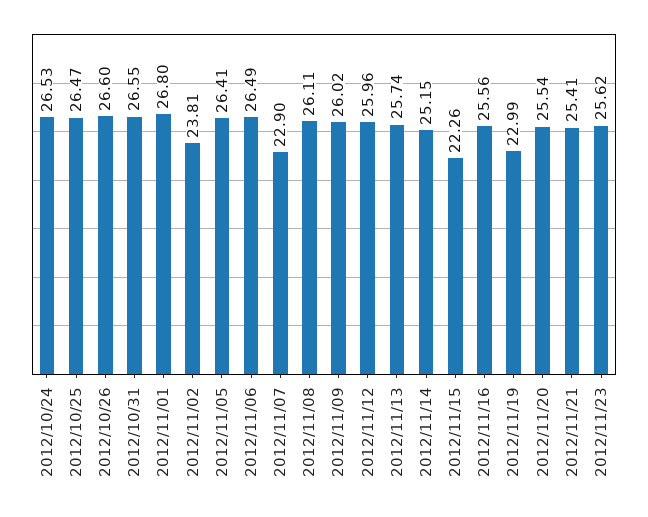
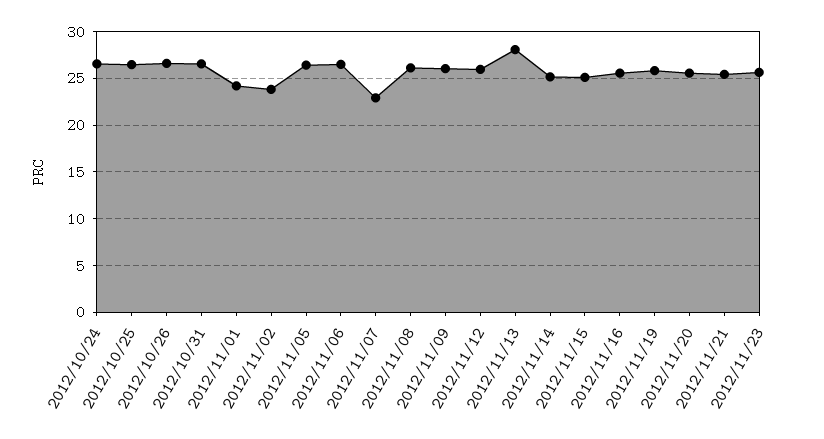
2012/11/01: 26.8 -> 24
2012/11/13: 25.74 -> 28
2012/11/15: 22.26 -> 25
2012/11/19: 22.99 -> 26

